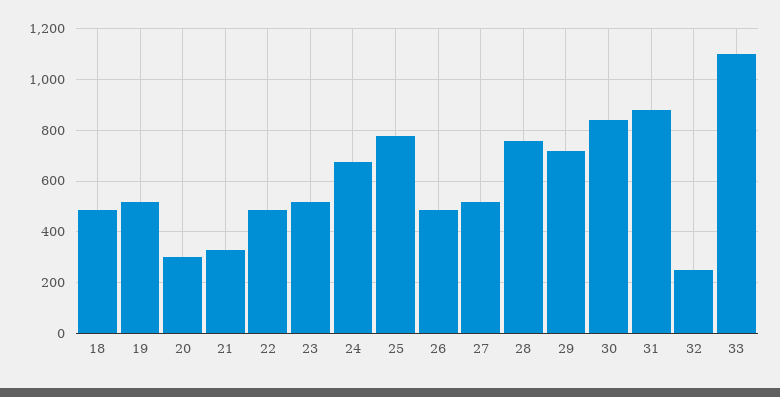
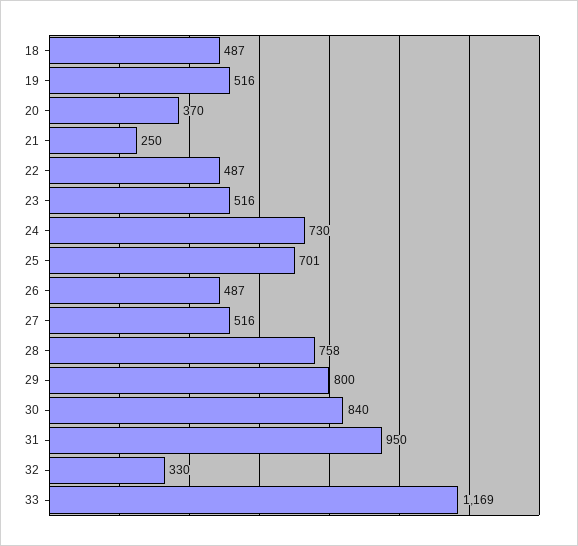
20: 300 -> 370
21: 325 -> 250
24: 675 -> 730
25: 775 -> 701
29: 725 -> 800
31: 875 -> 950
32: 250 -> 330
33: 1100 -> 1169

